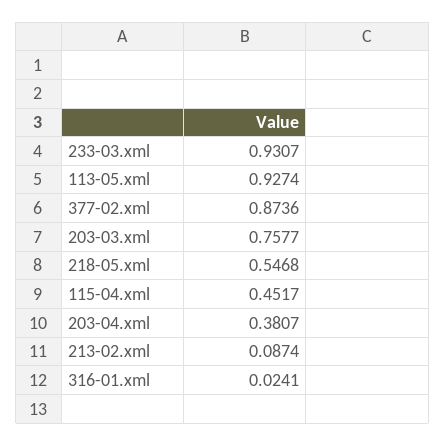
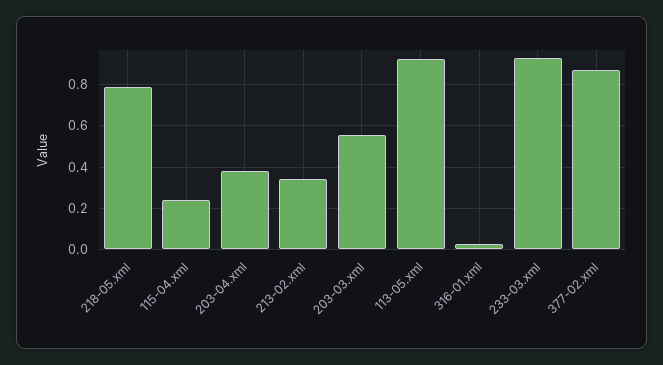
203-03.xml: 0.7577 -> 0.55
218-05.xml: 0.5468 -> 0.8
115-04.xml: 0.4517 -> 0.25
213-02.xml: 0.0874 -> 0.35

